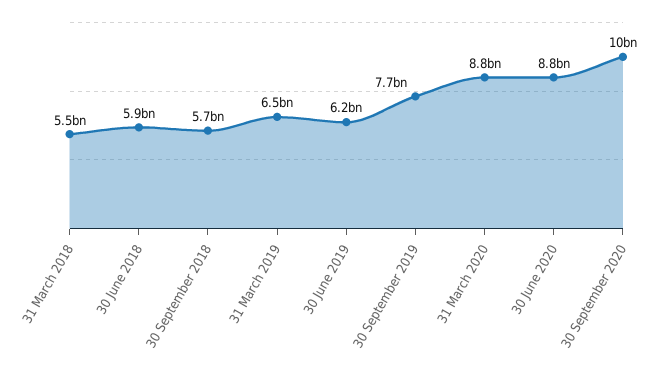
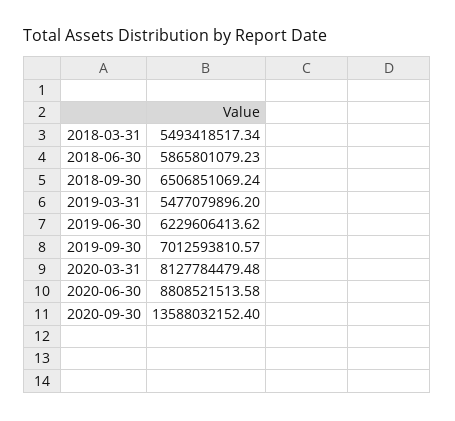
30 September 2018: 5700000000 -> 6506851069.24
31 March 2019: 6500000000 -> 5477079896.2
30 September 2019: 7700000000 -> 7012593810.57
31 March 2020: 8800000000 -> 8127784479.48
30 September 2020: 10000000000 -> 13588032152.4

